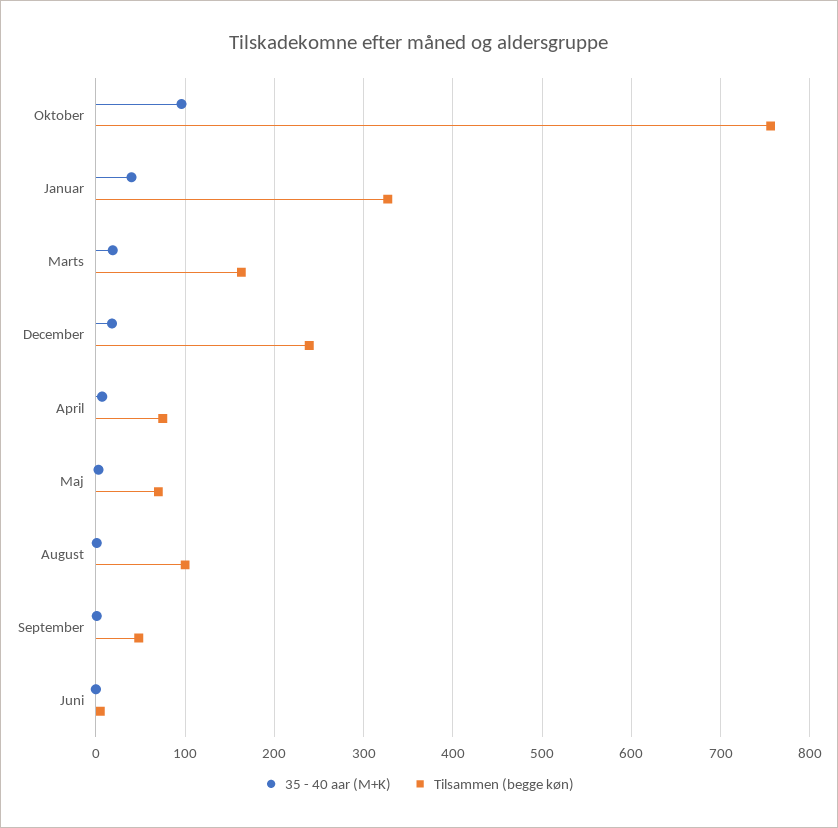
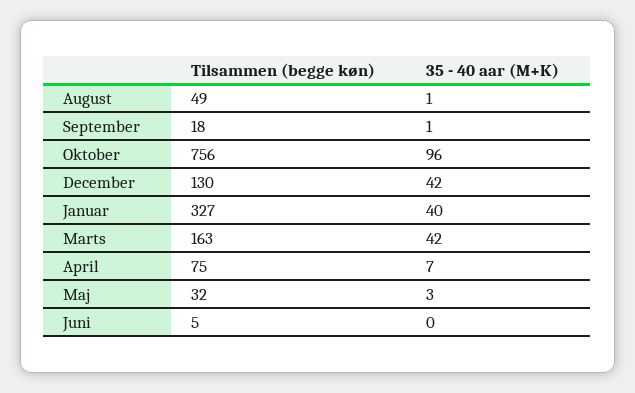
35 - 40 aar (M+K), Marts: 20 -> 42
35 - 40 aar (M+K), December: 20 -> 42
Tilsammen (begge køn), December: 240 -> 130
Tilsammen (begge køn), Maj: 70 -> 32
Tilsammen (begge køn), August: 100 -> 49
Tilsammen (begge køn), September: 50 -> 18

